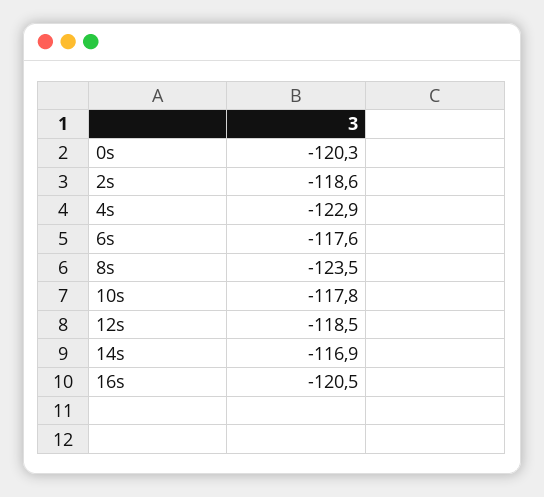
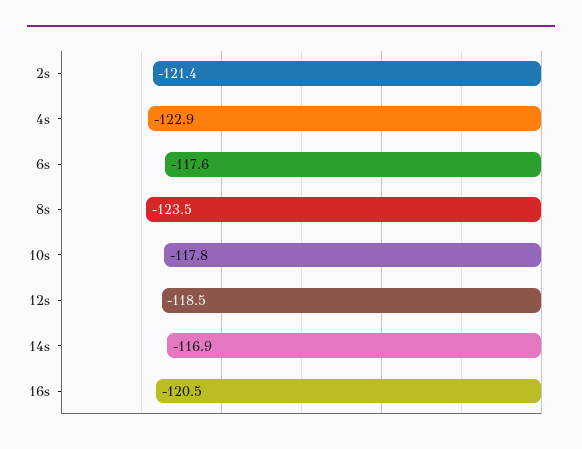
0s: -120.3 -> none
2s: -118.6 -> -121.4

